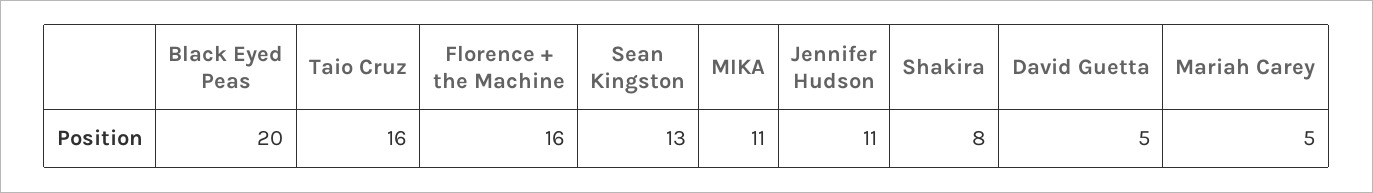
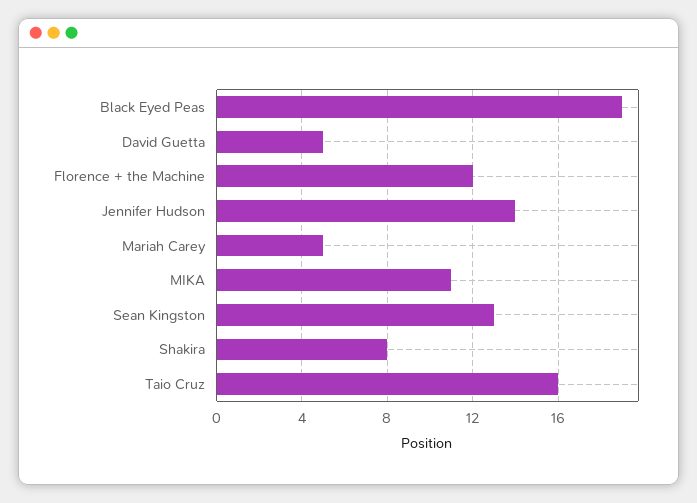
Black Eyed Peas: 20 -> 19
Florence + the Machine: 16 -> 12
Jennifer Hudson: 11 -> 14

